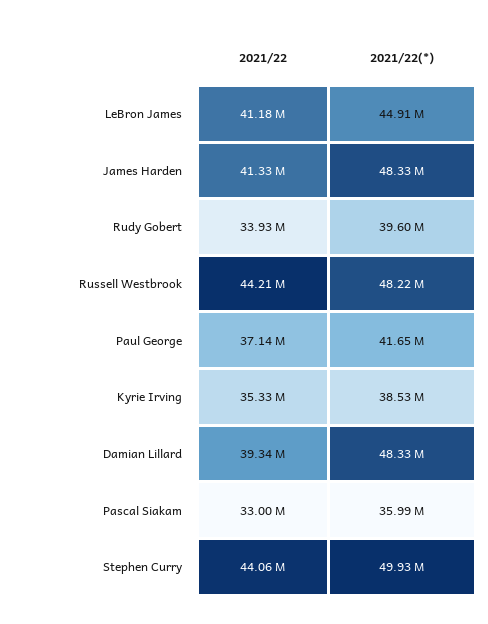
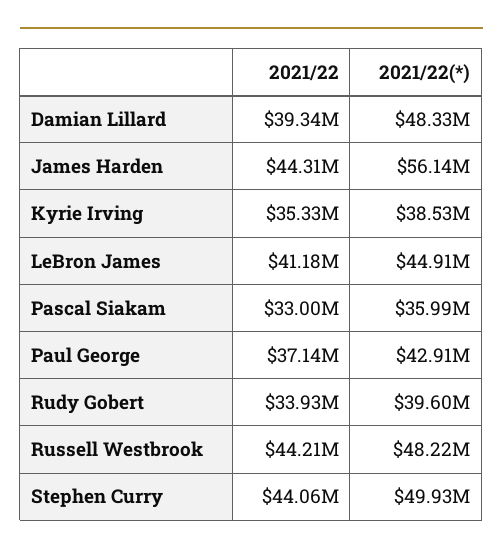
2021/22, James Harden: 41330000 -> 44310000
2021/22(*), James Harden: 48330000 -> 56140000
2021/22(*), Paul George: 41650000 -> 42910000

